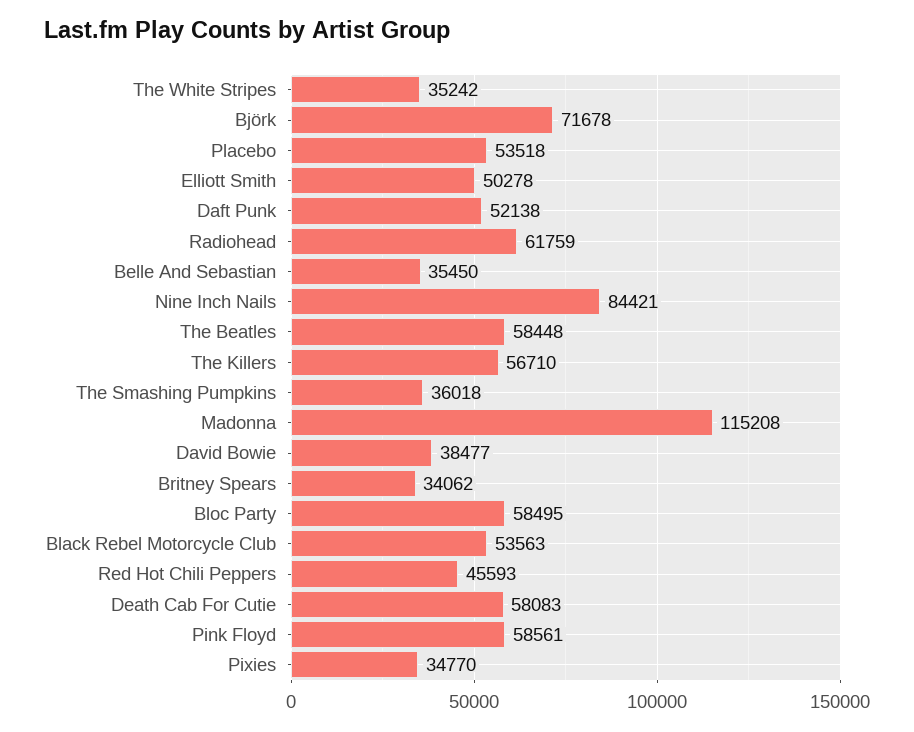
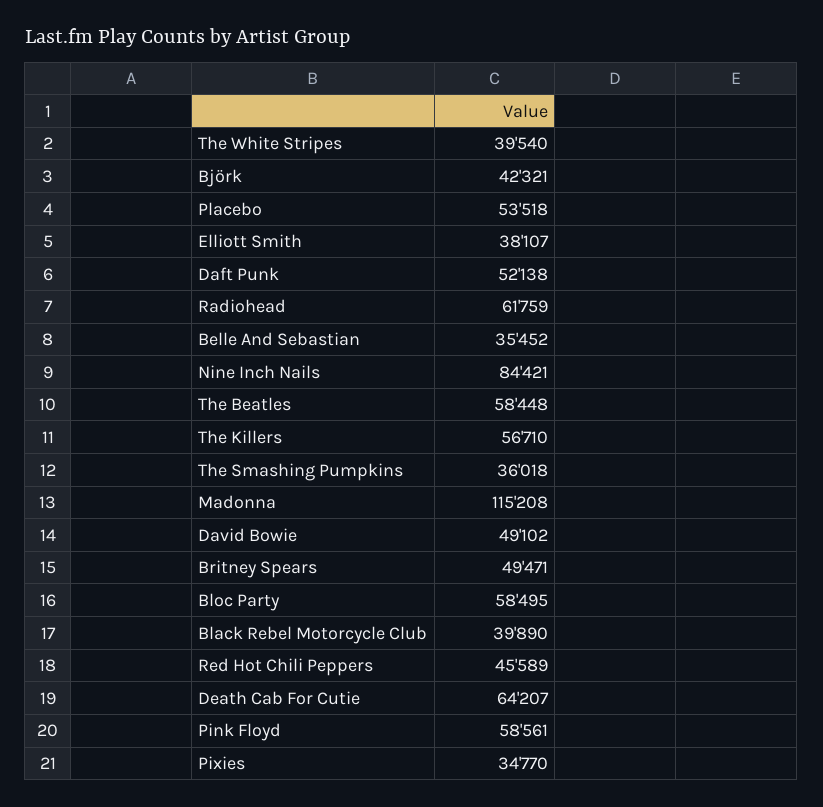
The White Stripes: 35242 -> 39540
Björk: 71678 -> 42321
Elliott Smith: 50278 -> 38107
Belle And Sebastian: 35450 -> 35452
David Bowie: 38477 -> 49102
Britney Spears: 34062 -> 49471
Black Rebel Motorcycle Club: 53563 -> 39890
Red Hot Chili Peppers: 45593 -> 45589
Death Cab For Cutie: 58083 -> 64207

